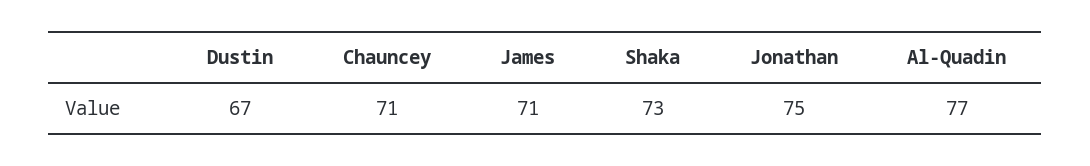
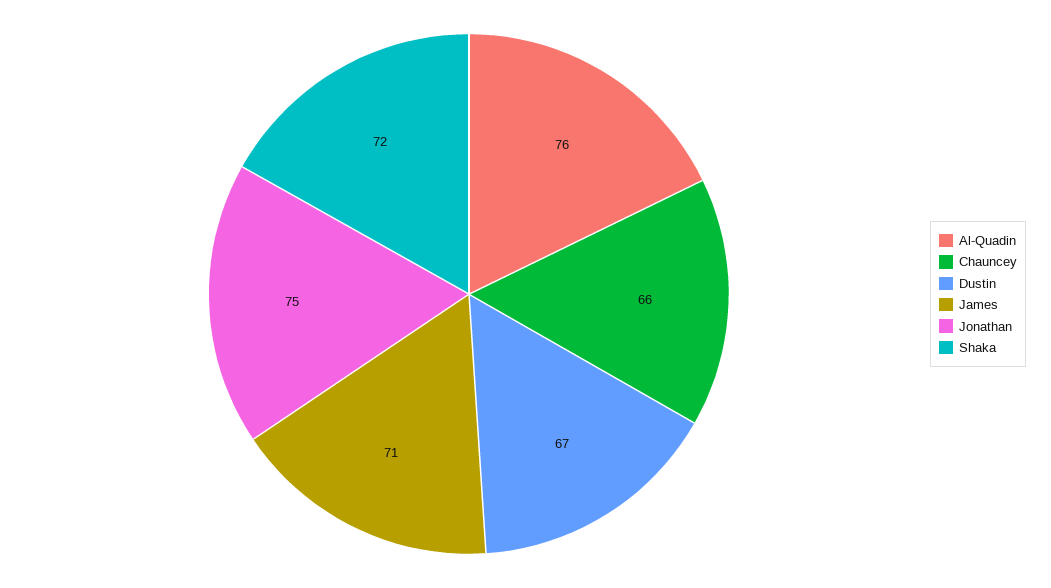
Chauncey: 71 -> 66
Shaka: 73 -> 72
Al-Quadin: 77 -> 76

